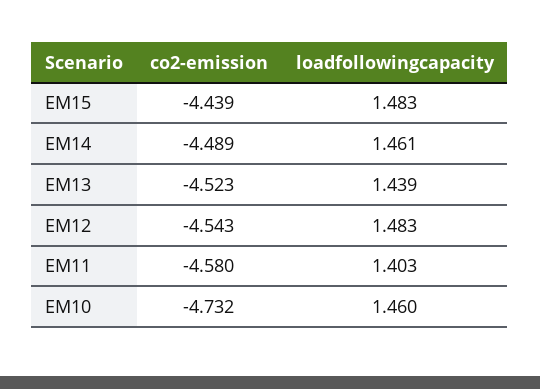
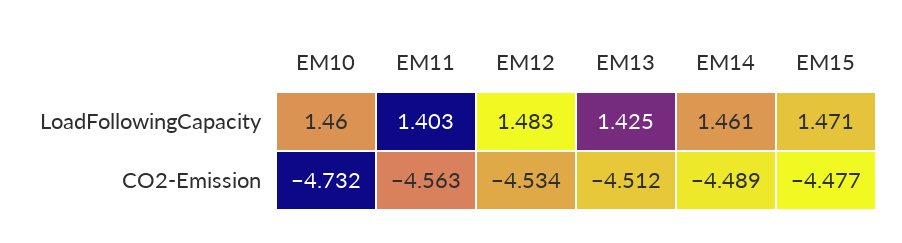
co2-emission, EM15: -4.439 -> -4.477
loadfollowingcapacity, EM15: 1.483 -> 1.471
co2-emission, EM13: -4.523 -> -4.512
loadfollowingcapacity, EM13: 1.439 -> 1.425
co2-emission, EM12: -4.543 -> -4.534
co2-emission, EM11: -4.58 -> -4.563

